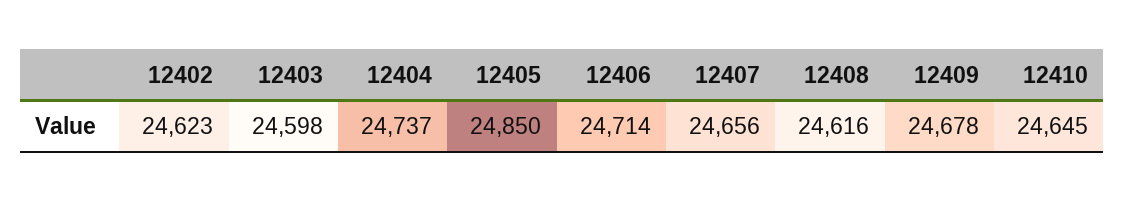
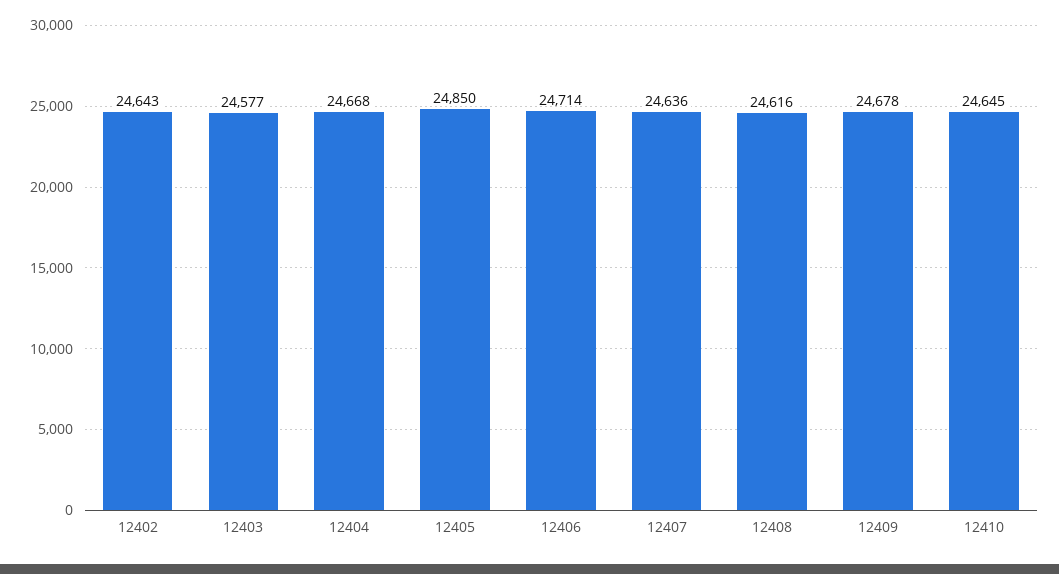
12402: 24623 -> 24643
12403: 24598 -> 24577
12404: 24737 -> 24668
12407: 24656 -> 24636

